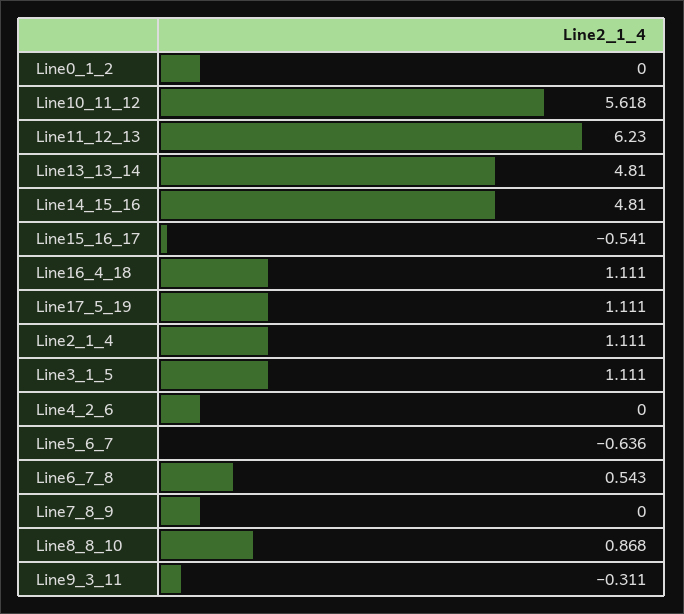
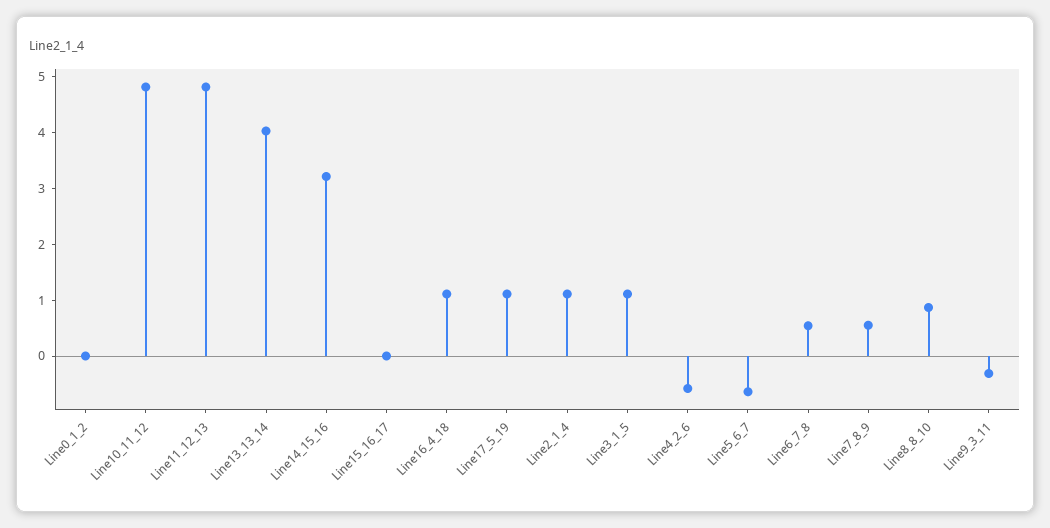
Line10_11_12: 5.618 -> 4.8
Line11_12_13: 6.23 -> 4.8
Line13_13_14: 4.81 -> 4
Line14_15_16: 4.81 -> 3.2
Line15_16_17: -0.541 -> 0
Line4_2_6: 0 -> -0.6
Line7_8_9: 0 -> 0.6

